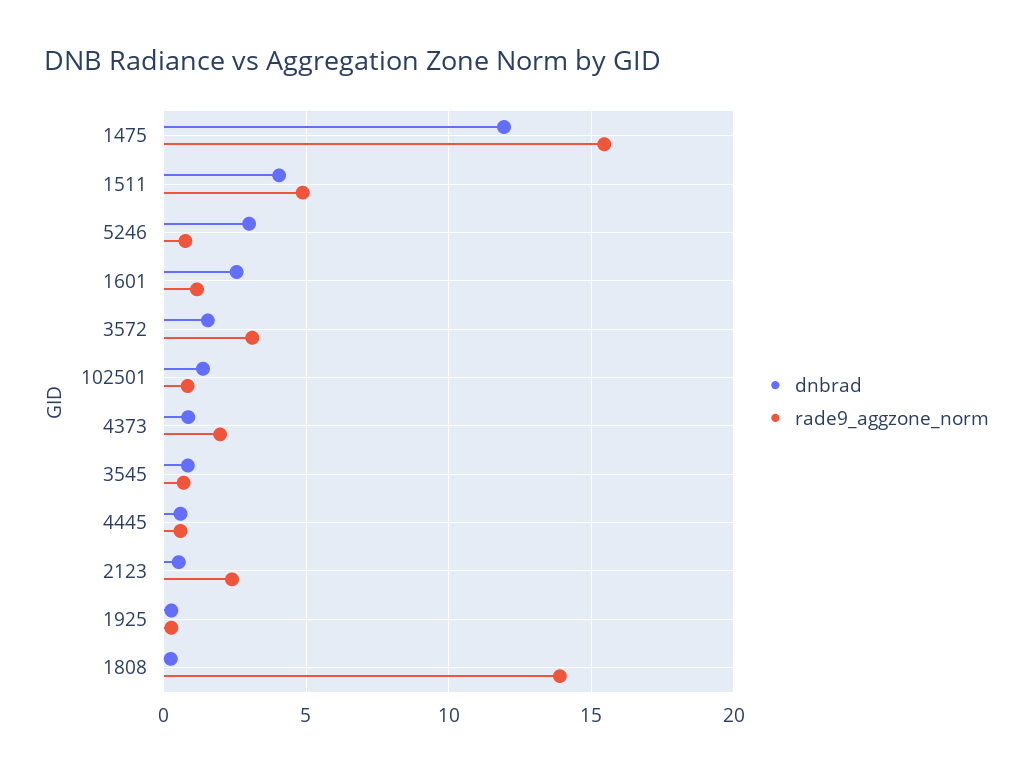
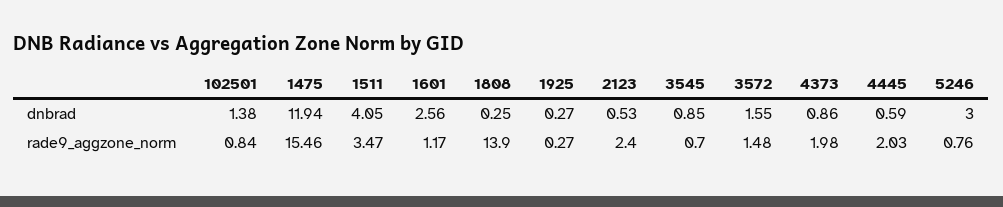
rade9_aggzone_norm, 1511: 5 -> 3.47
rade9_aggzone_norm, 3572: 3 -> 1.48
rade9_aggzone_norm, 4445: 0.5 -> 2.03

